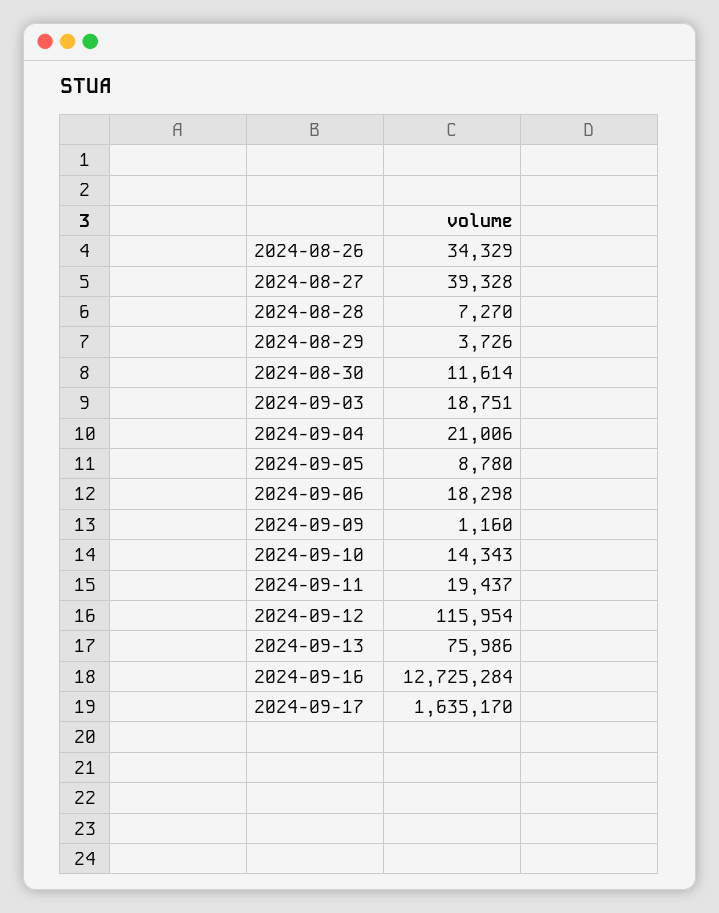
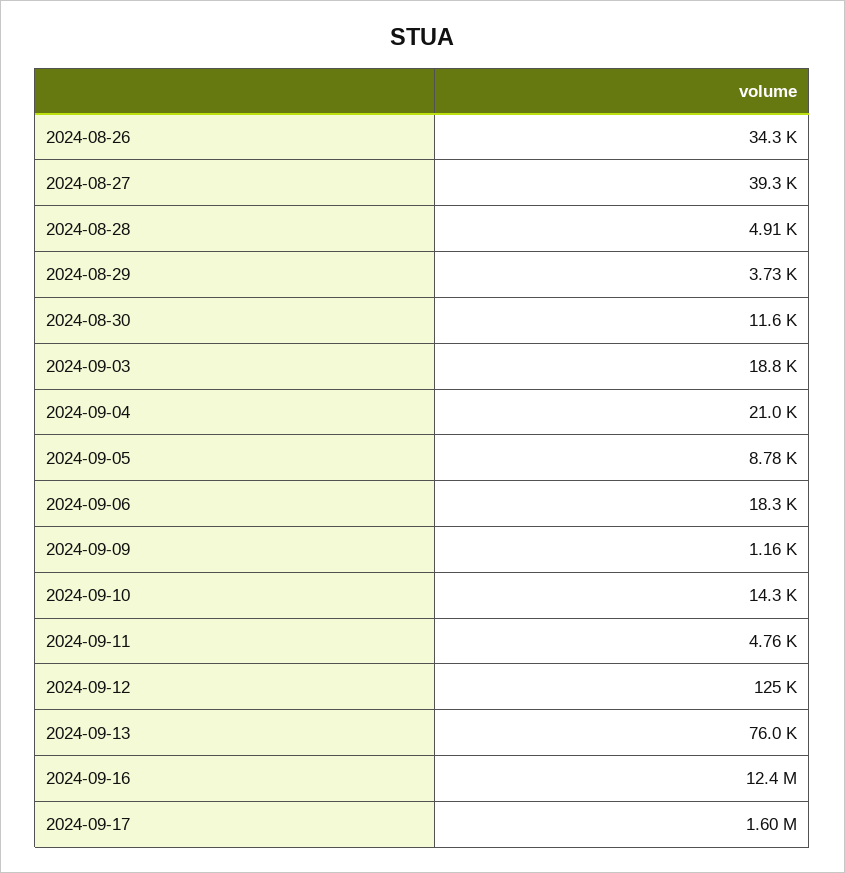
2024-08-28: 7270 -> 4910
2024-09-11: 19437 -> 4760
2024-09-12: 115954 -> 125000
2024-09-16: 12725284 -> 12400000
2024-09-17: 1635170 -> 1600000

